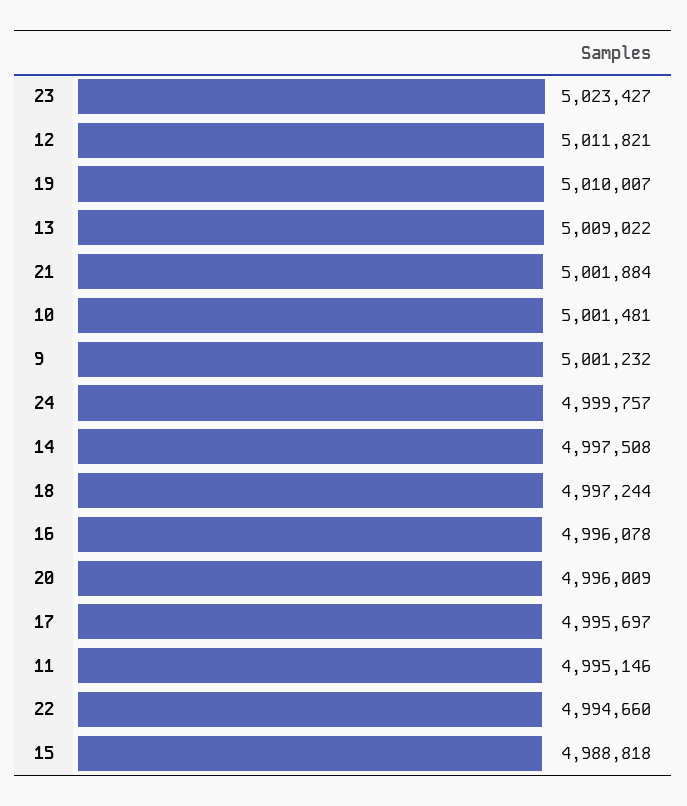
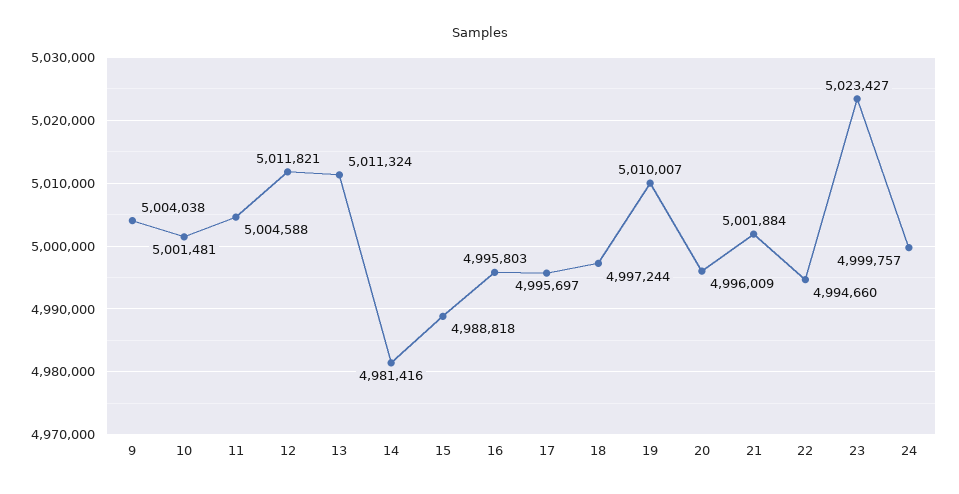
13: 5009022 -> 5011324
9: 5001232 -> 5004038
14: 4997508 -> 4981416
16: 4996078 -> 4995803
11: 4995146 -> 5004588

